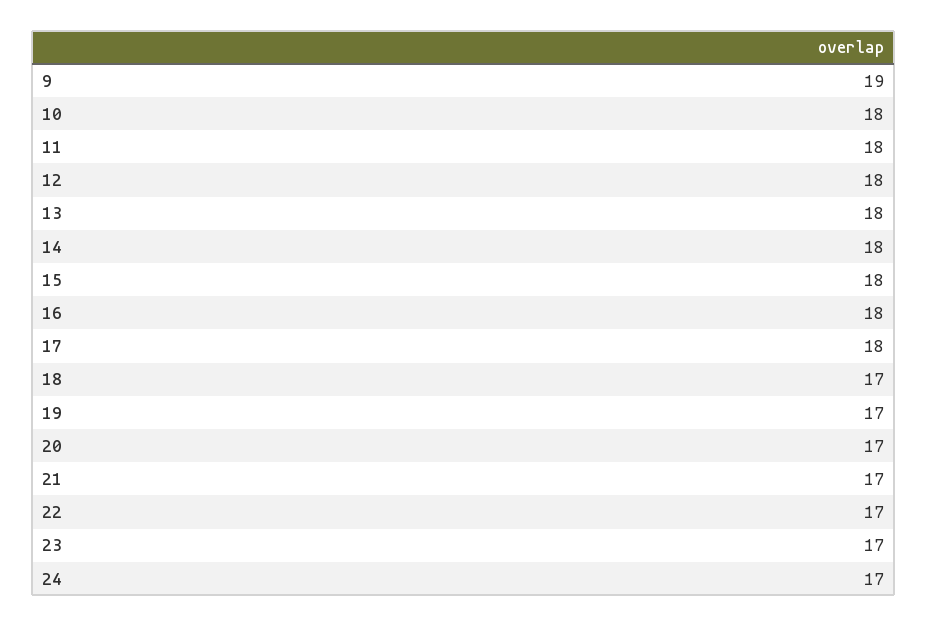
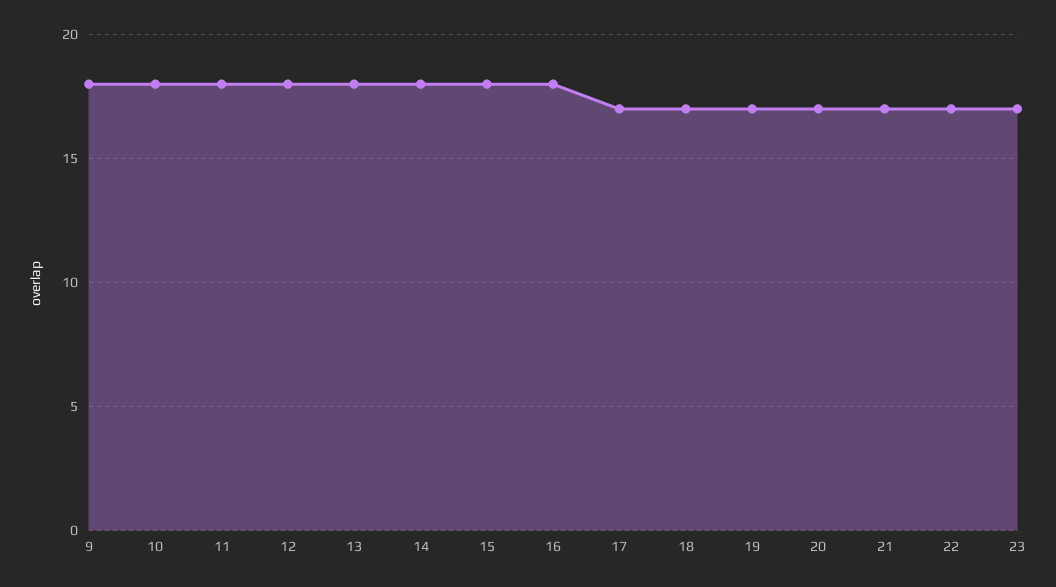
9: 19 -> 18
17: 18 -> 17
24: 17 -> none

